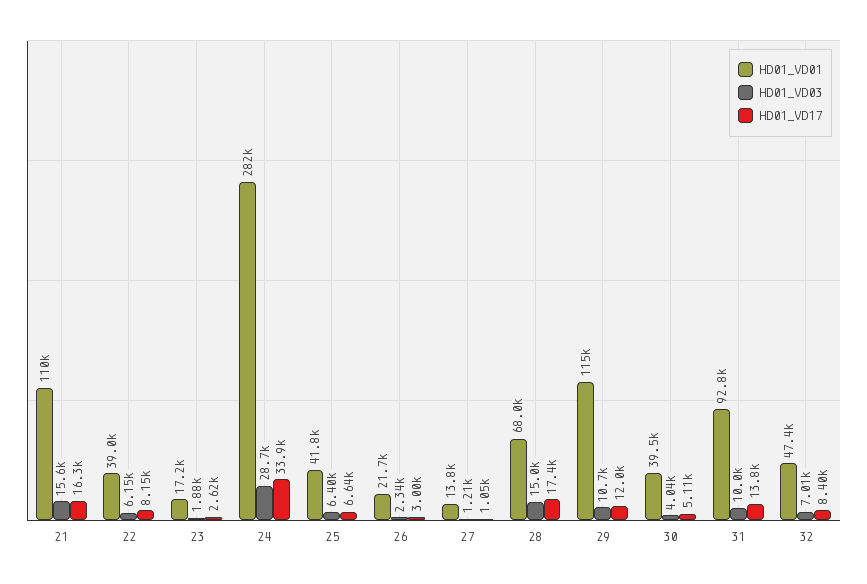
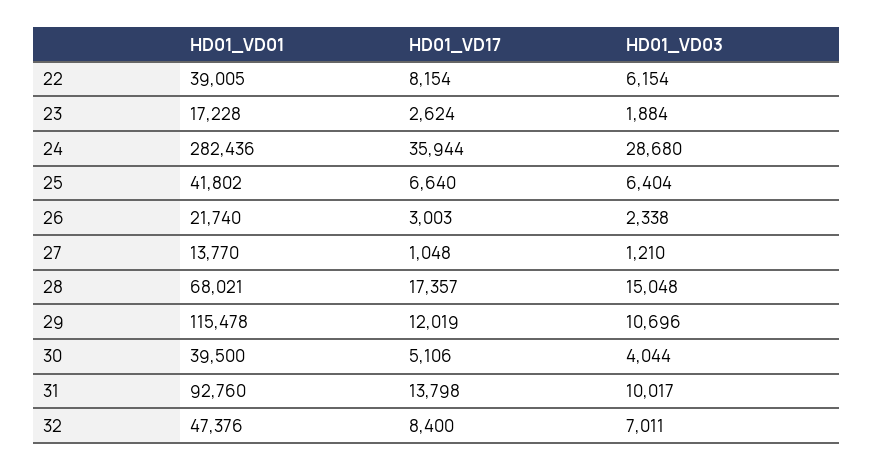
HD01_VD01, 21: 110000 -> none
HD01_VD03, 21: 15600 -> none
HD01_VD17, 21: 16300 -> none
HD01_VD17, 24: 33900 -> 35944

